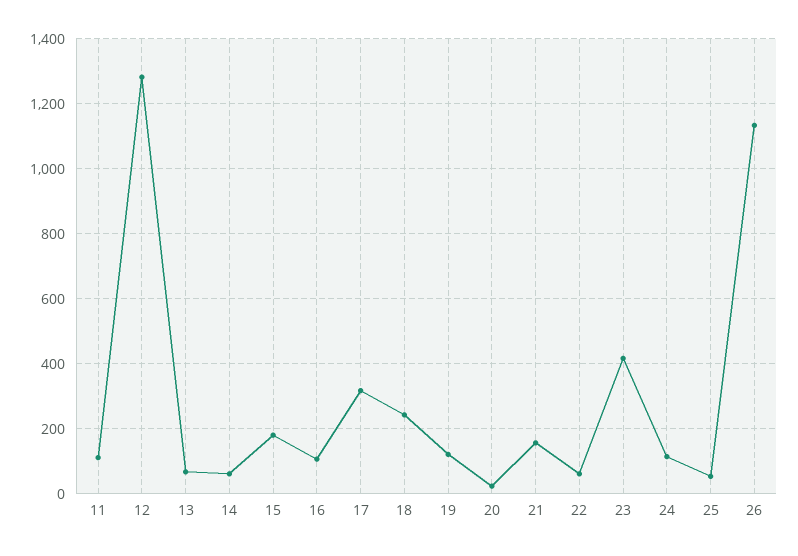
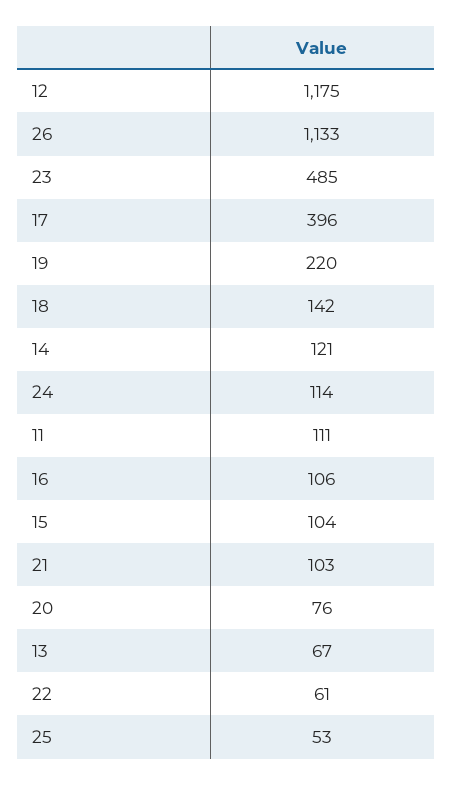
12: 1280 -> 1175
14: 60 -> 121
15: 180 -> 104
17: 320 -> 396
18: 240 -> 142
19: 120 -> 220
20: 20 -> 76
21: 160 -> 103
23: 420 -> 485

